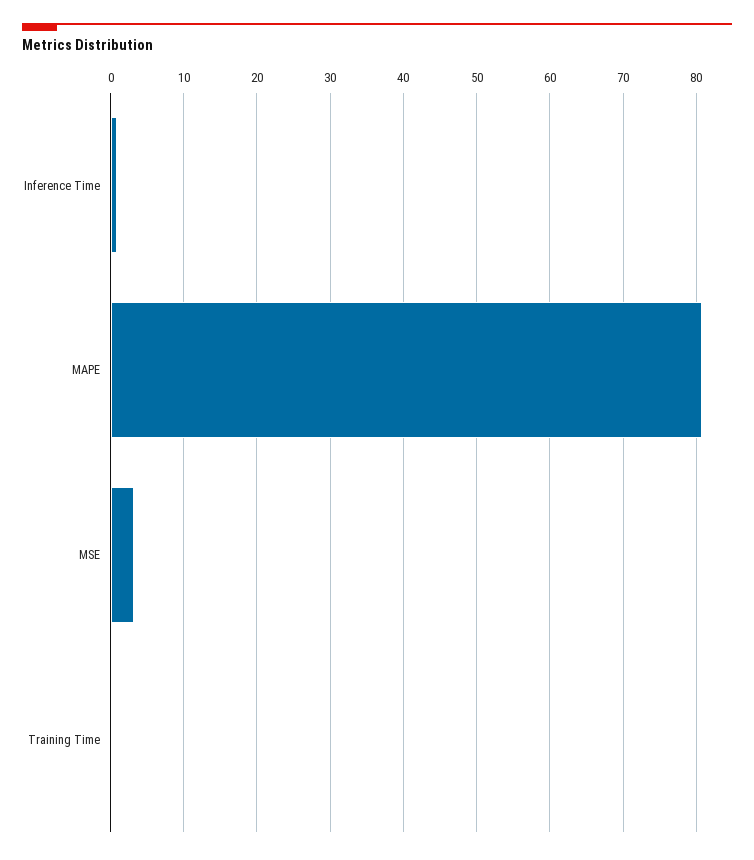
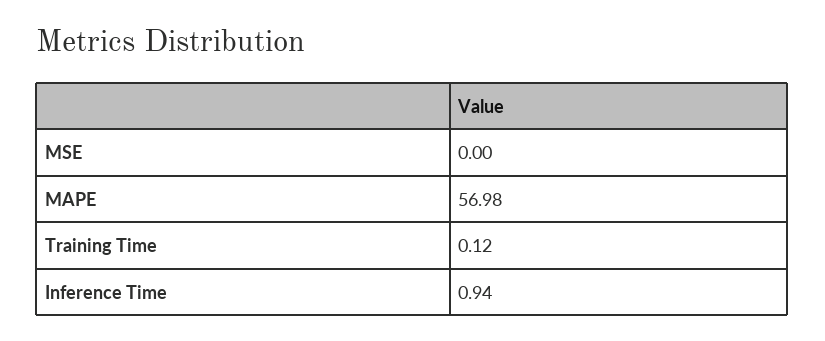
MAPE: 81 -> 56.98
MSE: 3 -> 0

